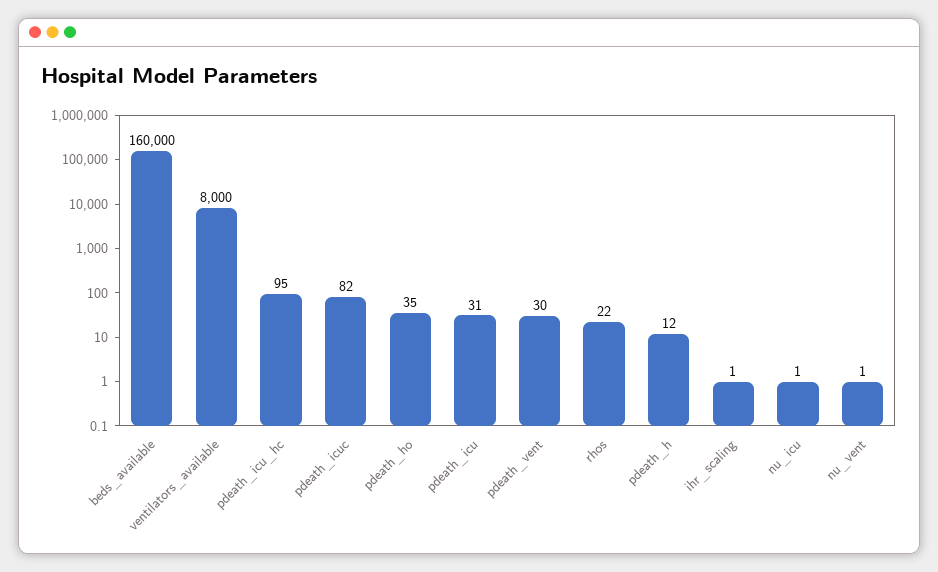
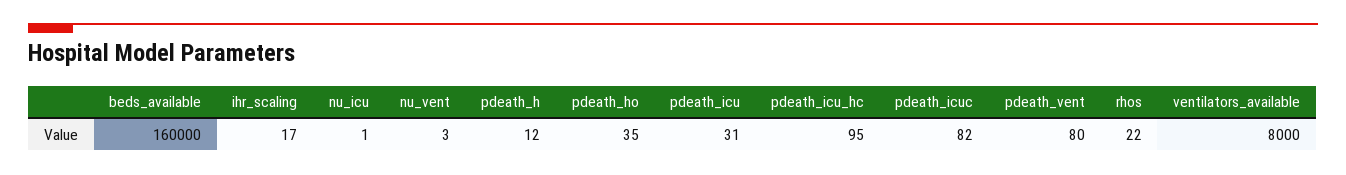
pdeath_vent: 30 -> 80
ihr_scaling: 1 -> 17
nu_vent: 1 -> 3

